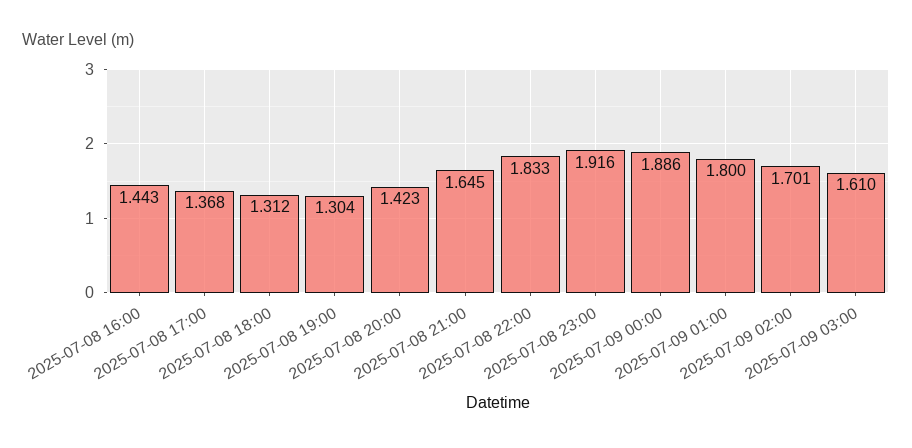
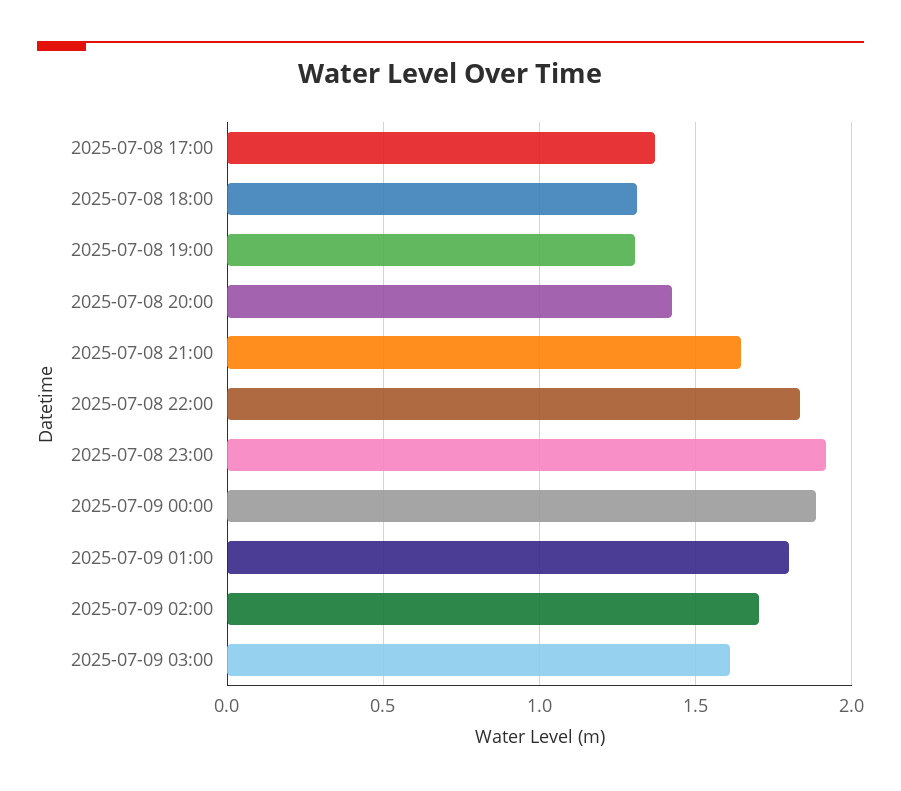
2025-07-08 16:00: 1.443 -> none

